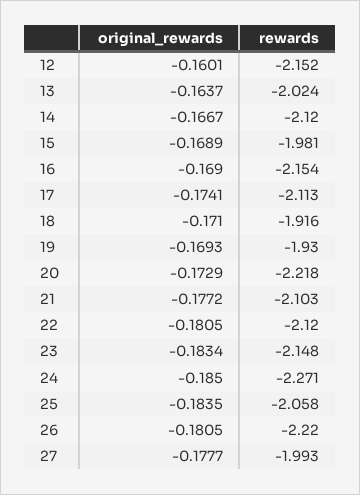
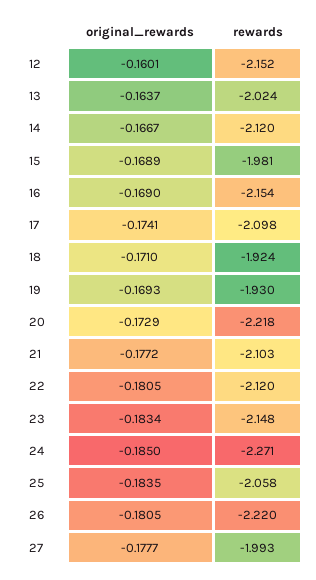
rewards, 17: -2.113 -> -2.098
rewards, 18: -1.916 -> -1.924

